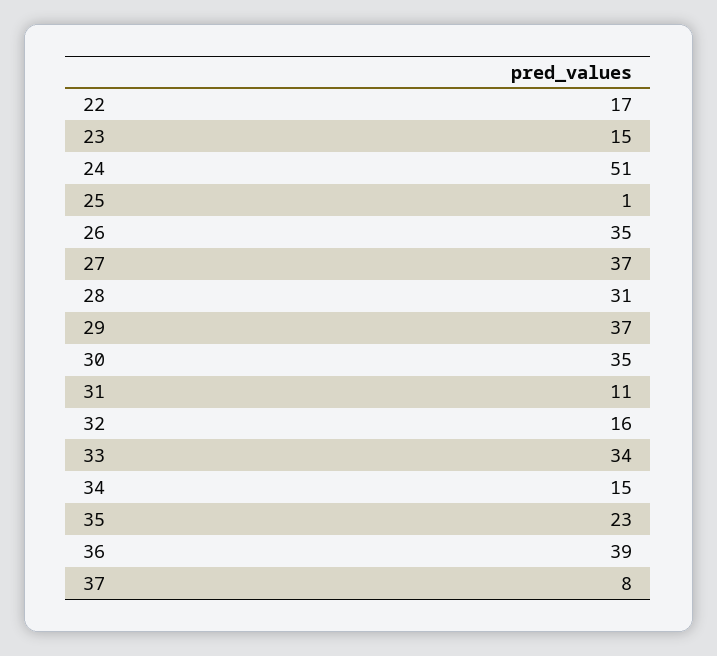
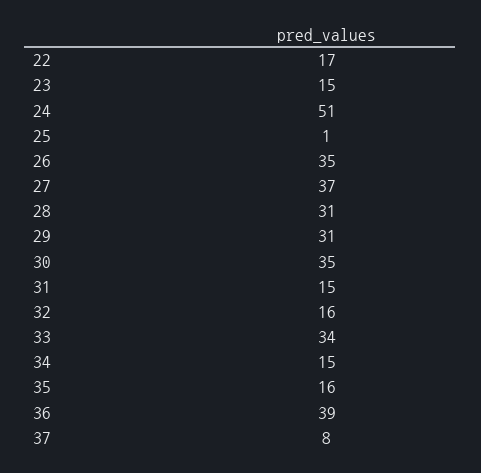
29: 37 -> 31
31: 11 -> 15
35: 23 -> 16

